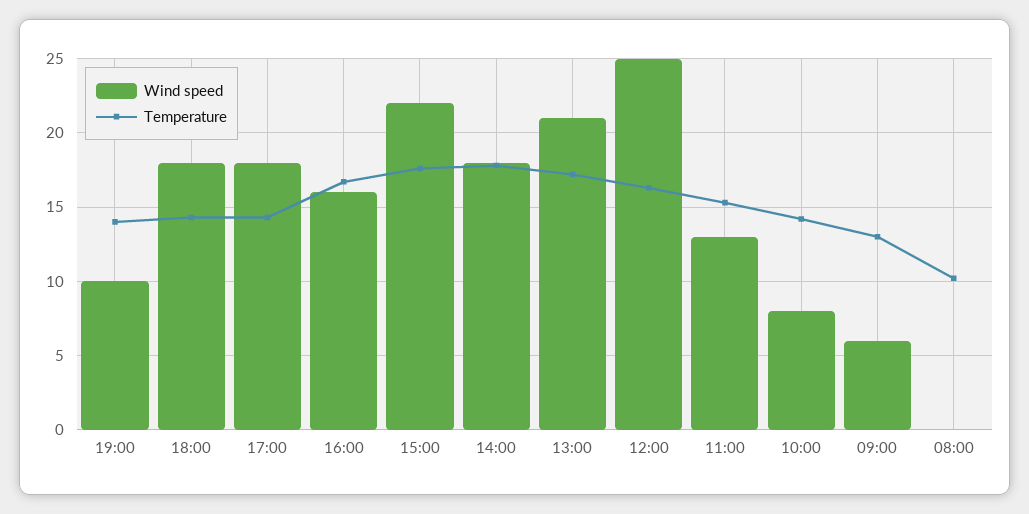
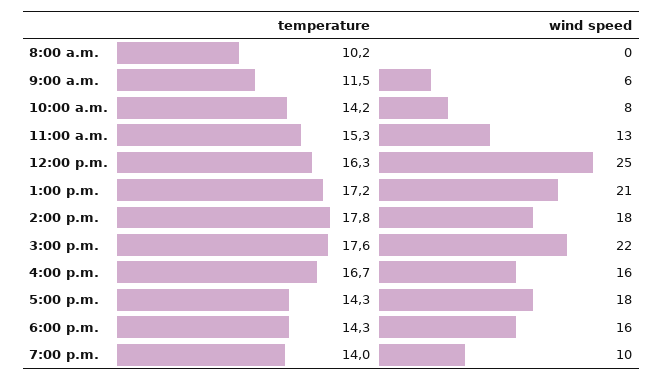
Wind speed, 18:00: 18 -> 16
Temperature, 09:00: 13 -> 11.5

